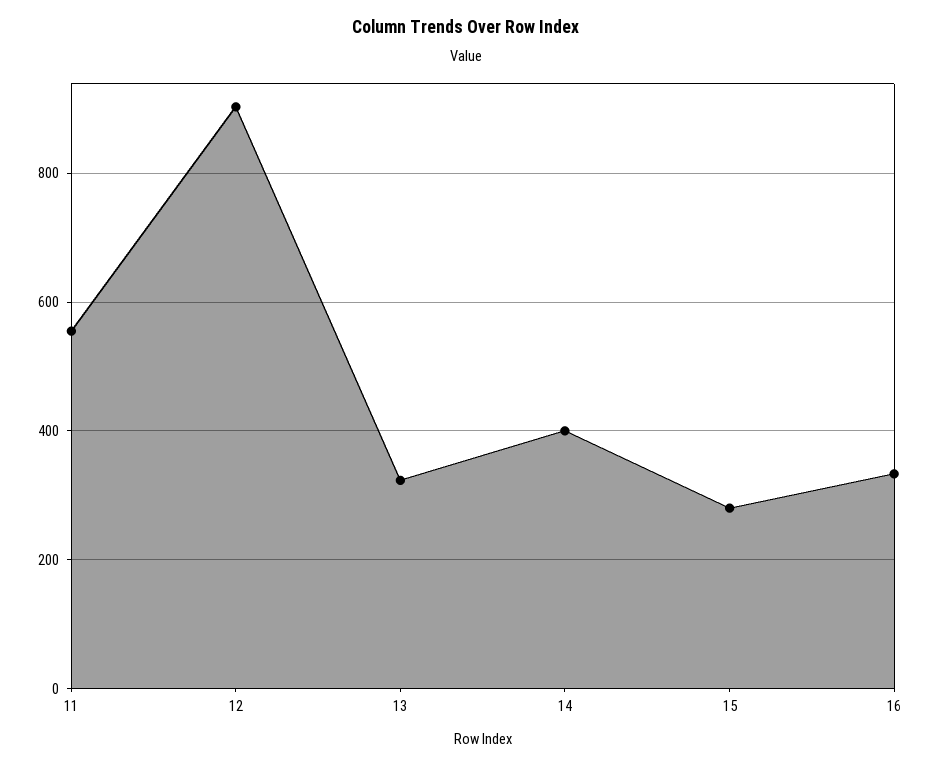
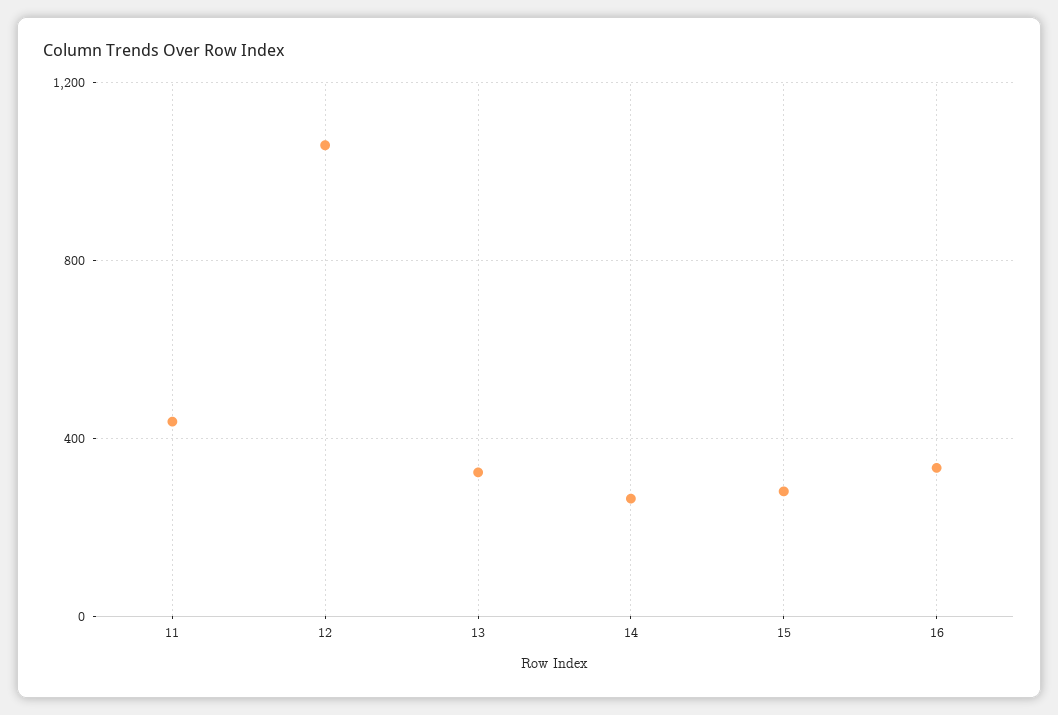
11: 560 -> 450
12: 900 -> 1050
14: 400 -> 250

